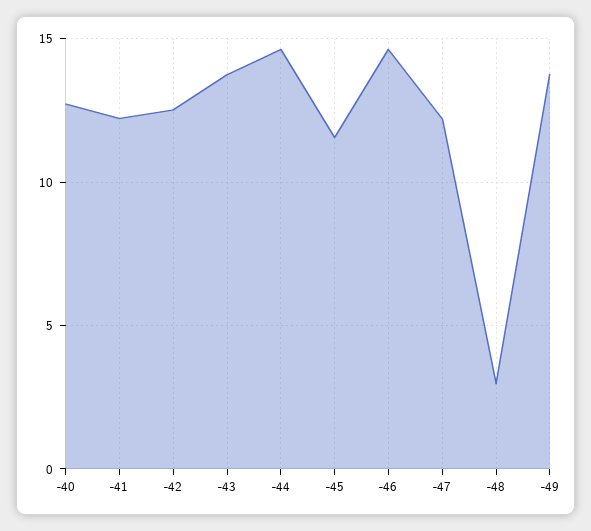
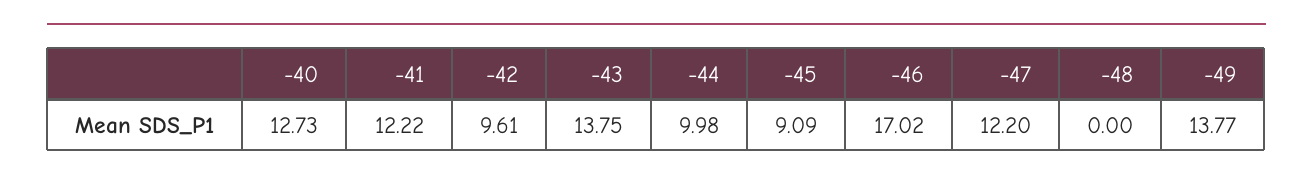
-42: 12.5 -> 9.61
-44: 14.5 -> 9.98
-45: 11.5 -> 9.09
-46: 14.5 -> 17.02
-48: 3 -> 0

